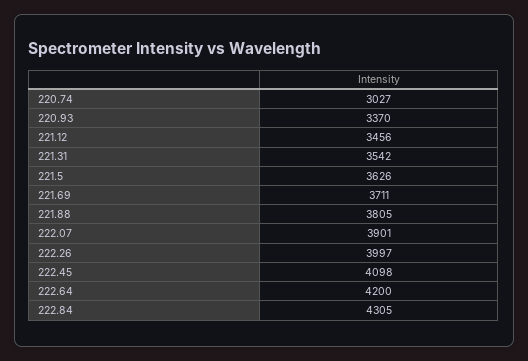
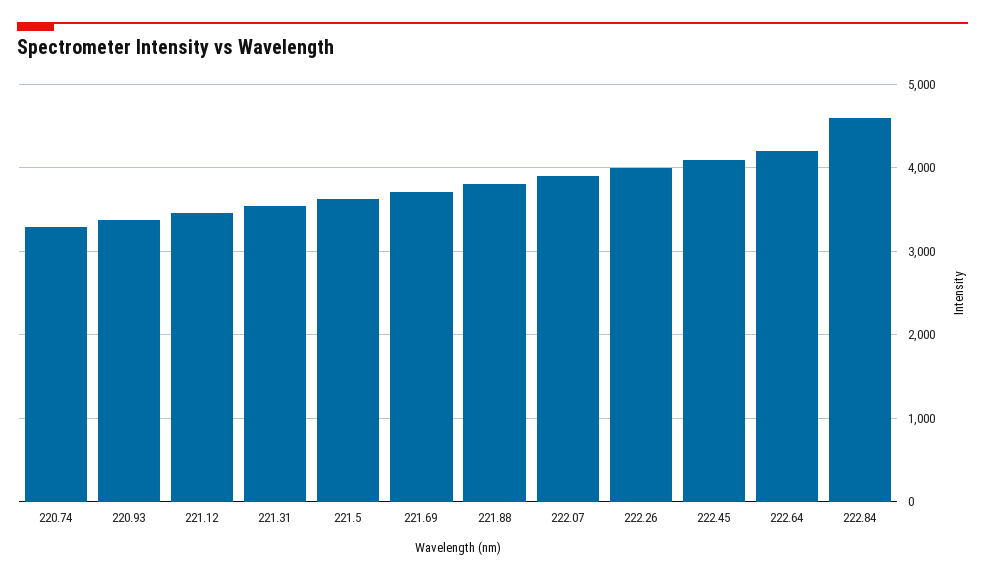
220.74: 3027 -> 3300
222.84: 4305 -> 4600

